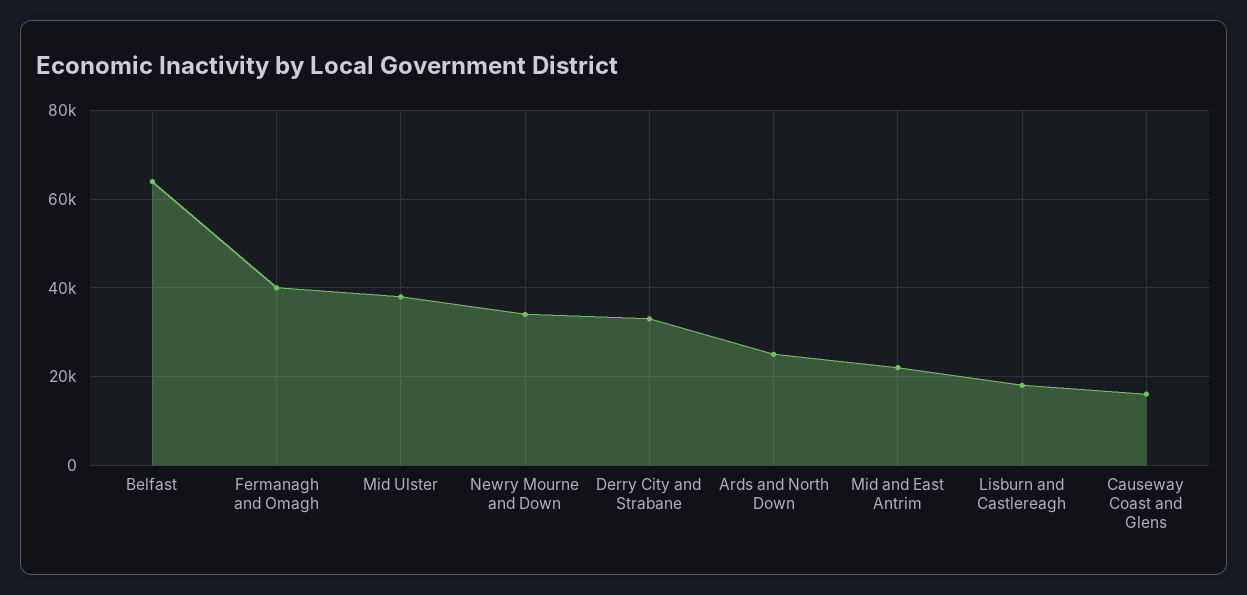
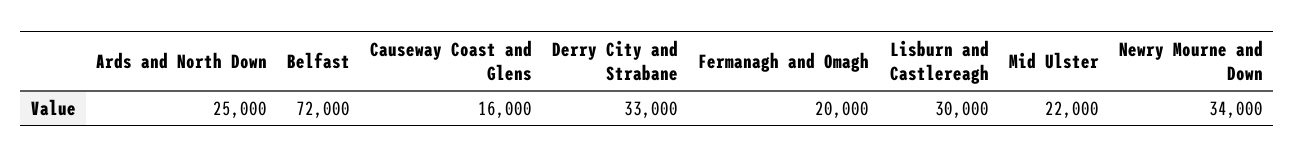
Belfast: 64000 -> 72000
Fermanagh and Omagh: 40000 -> 20000
Mid Ulster: 38000 -> 22000
Mid and East Antrim: 22000 -> none
Lisburn and Castlereagh: 18000 -> 30000

